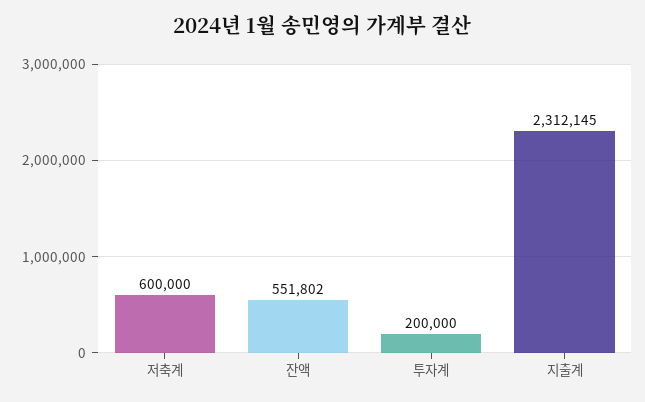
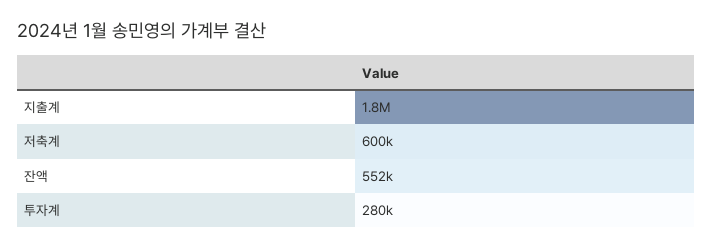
투자계: 200000 -> 280000
지출계: 2312145 -> 1800000

